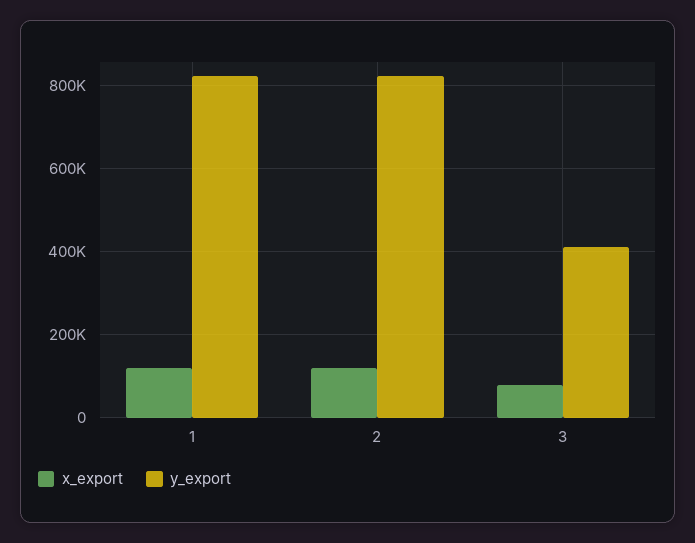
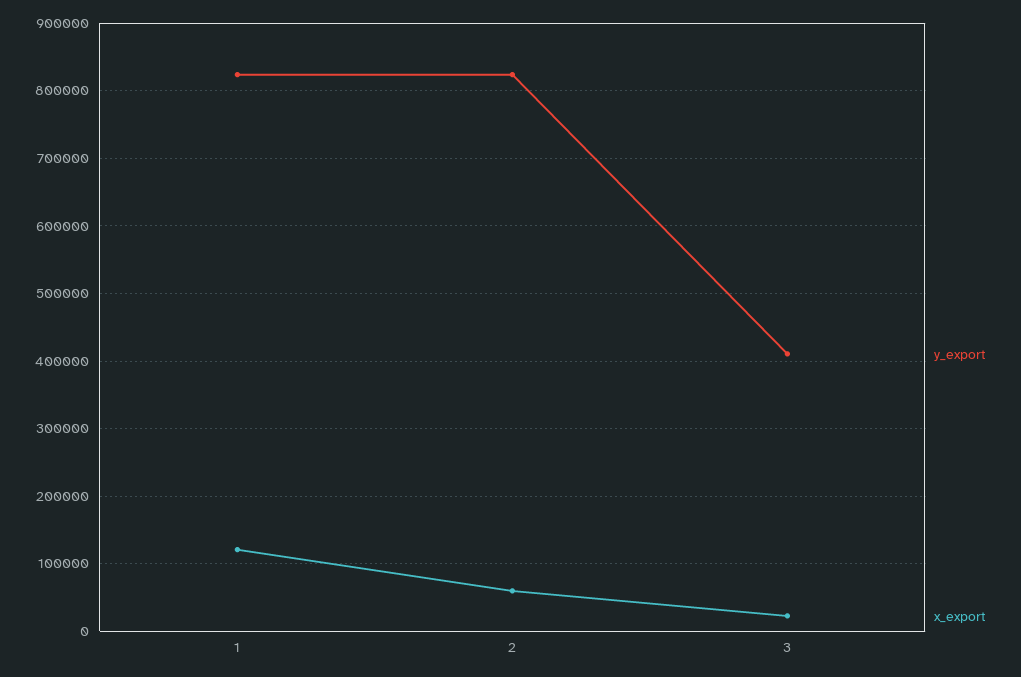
x_export, 2: 120000 -> 60000
x_export, 3: 80000 -> 20000

